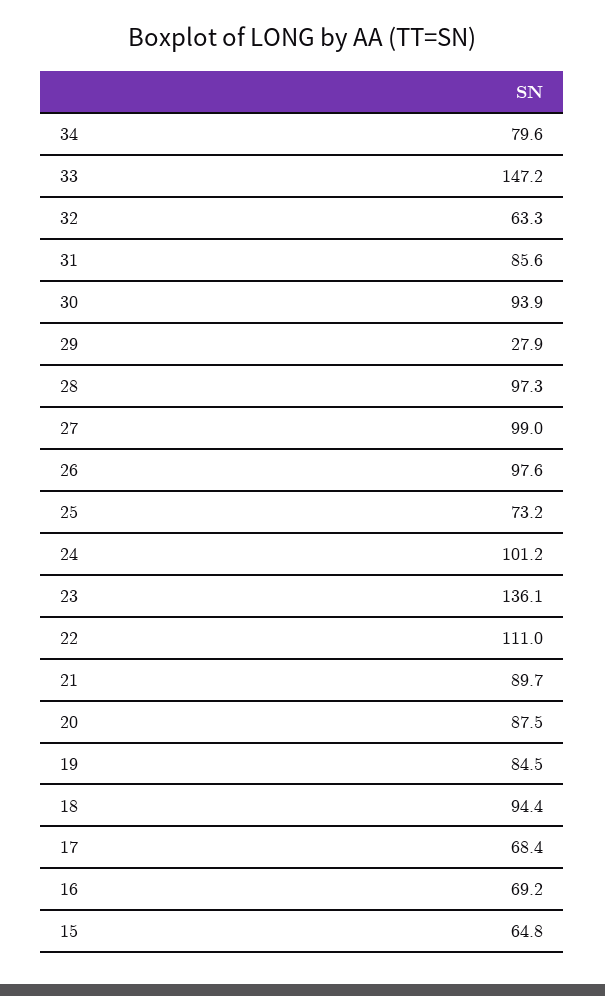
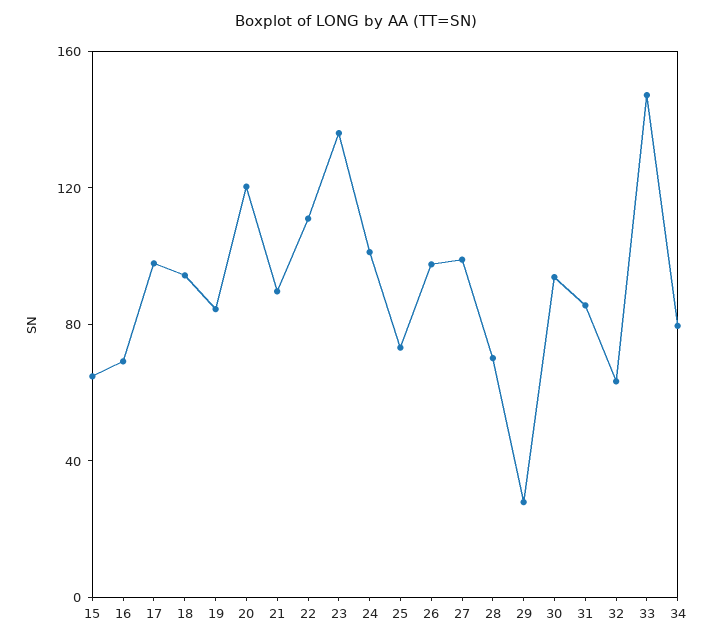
28: 97.3 -> 70
20: 87.5 -> 120
17: 68.4 -> 100

